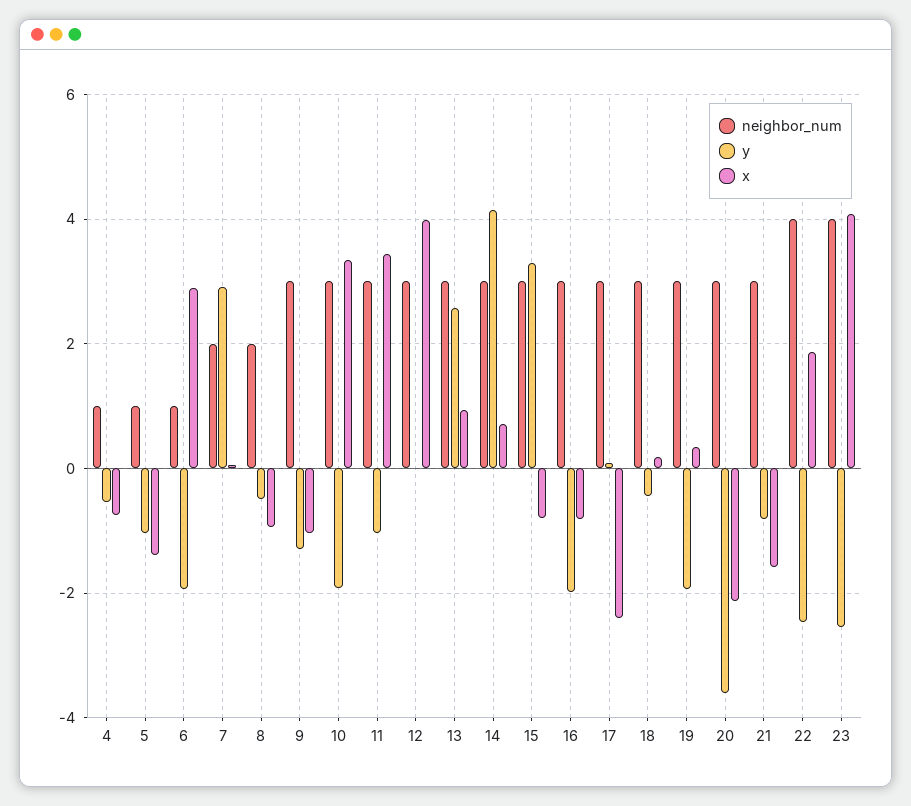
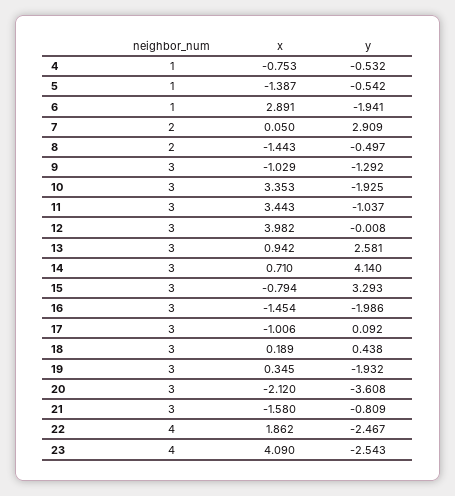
y, 5: -1 -> -0.542
x, 8: -1 -> -1.443
x, 16: -0.8 -> -1.454
x, 17: -2.4 -> -1.006
y, 18: -0.4 -> 0.438

